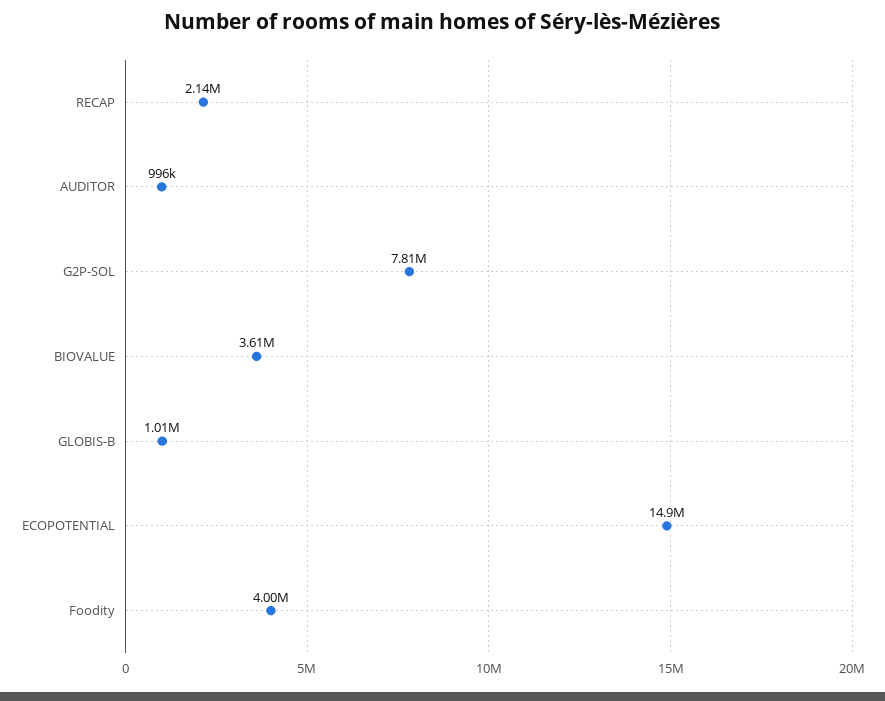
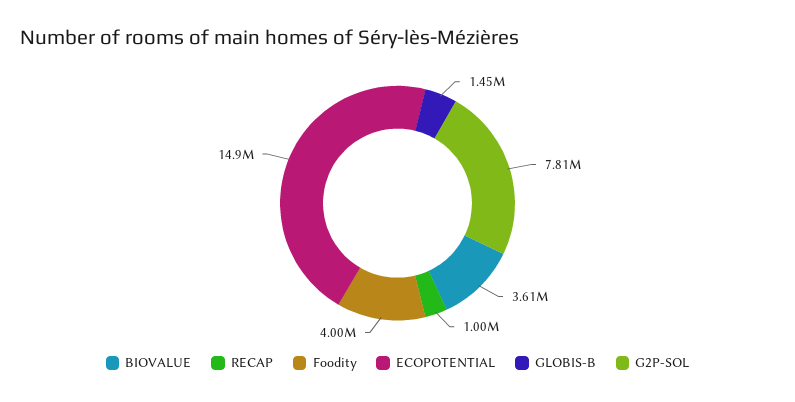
RECAP: 2140000 -> 1000000
AUDITOR: 996000 -> none
GLOBIS-B: 1010000 -> 1450000

